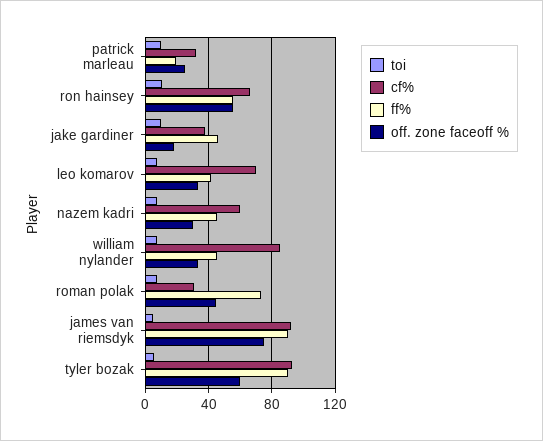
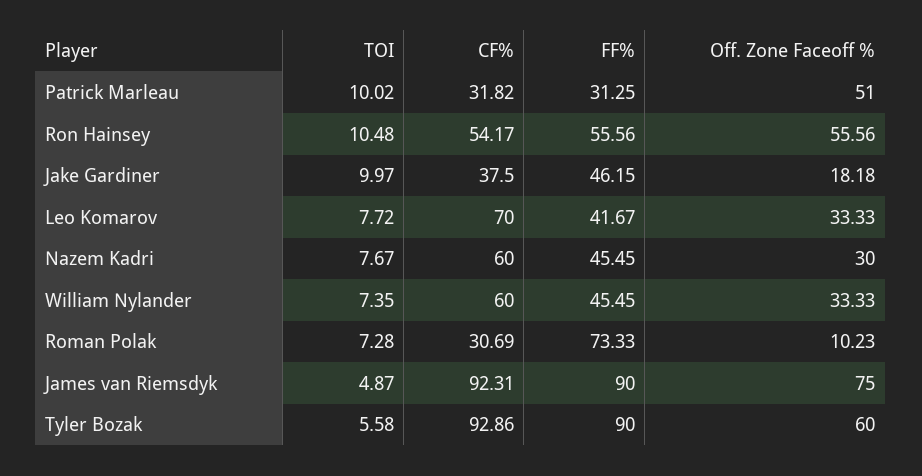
ff%, patrick marleau: 20 -> 31.25
off. zone faceoff %, patrick marleau: 25 -> 51
cf%, ron hainsey: 65 -> 54.17
cf%, william nylander: 85 -> 60
off. zone faceoff %, roman polak: 45 -> 10.23

